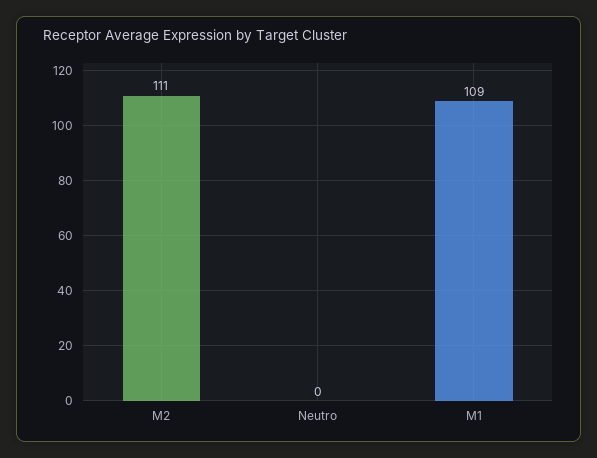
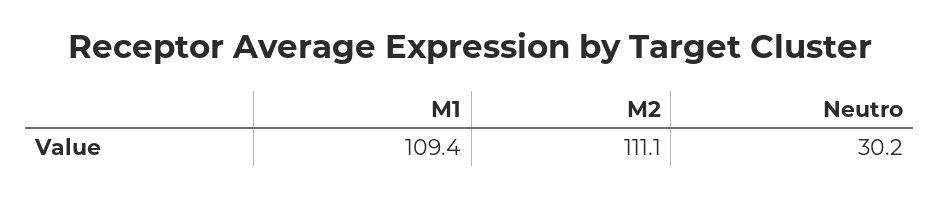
Neutro: 0 -> 30.2

